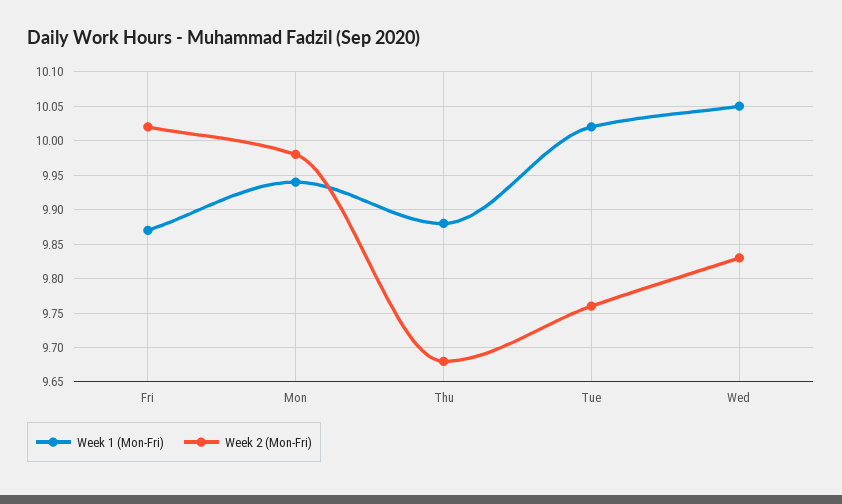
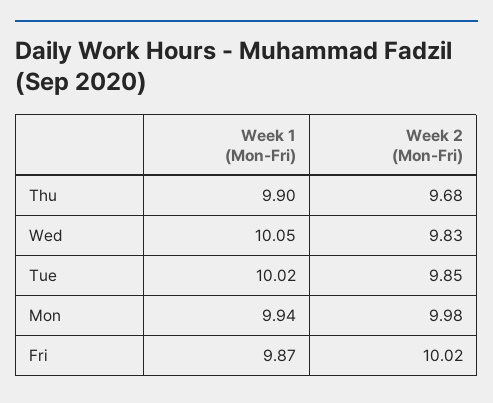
Week 1 (Mon-Fri), Thu: 9.88 -> 9.9
Week 2 (Mon-Fri), Tue: 9.76 -> 9.85

